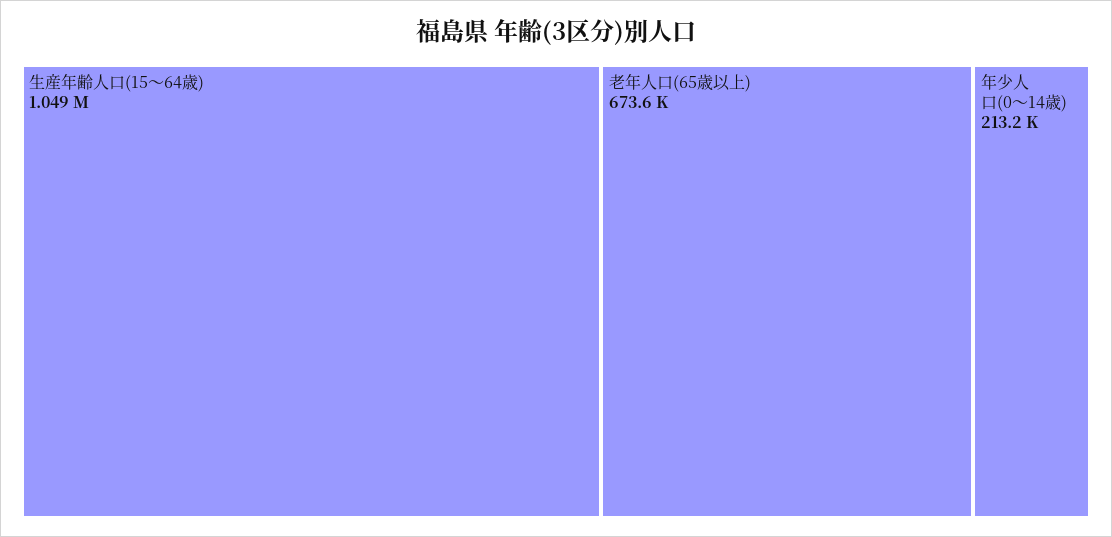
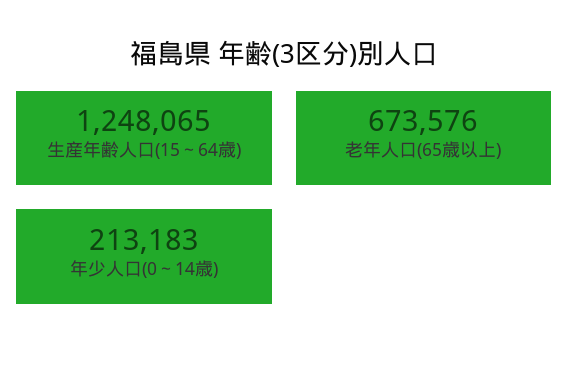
生産年齢人口(15～64歳): 1049000 -> 1248065

